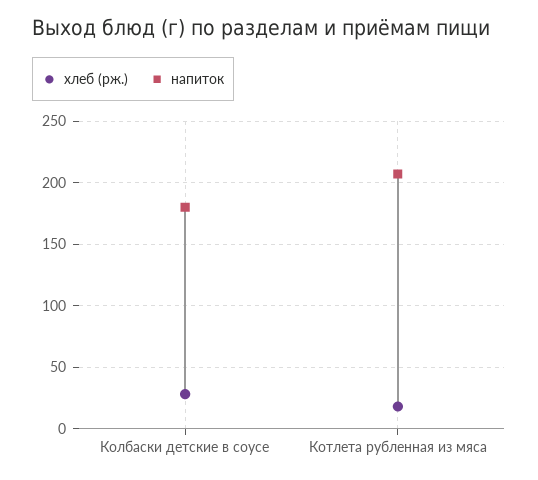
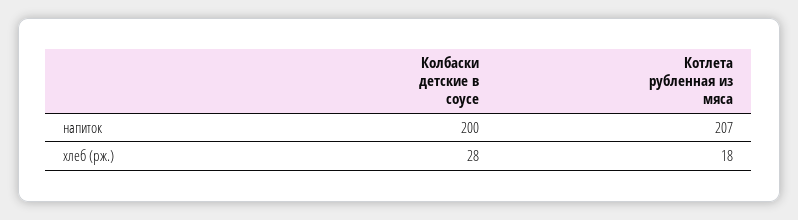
напиток, Колбаски детские в соусе: 180 -> 200

